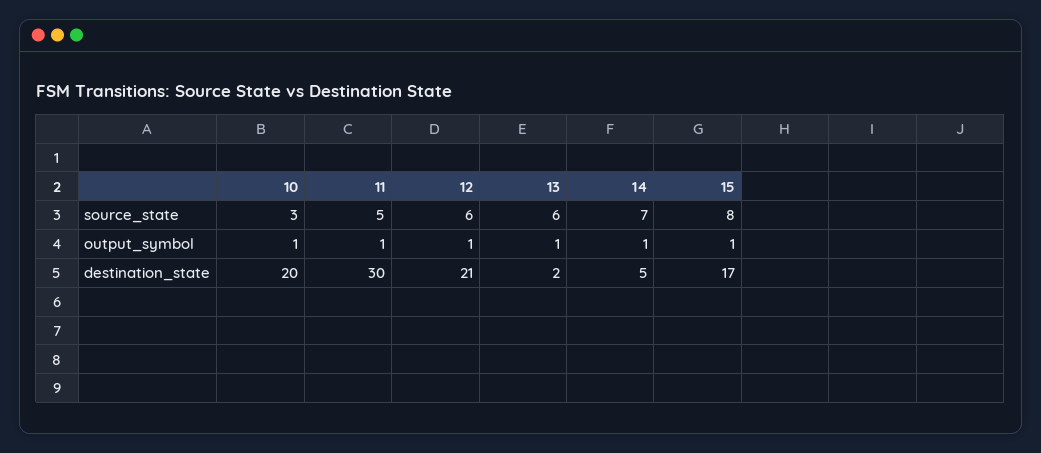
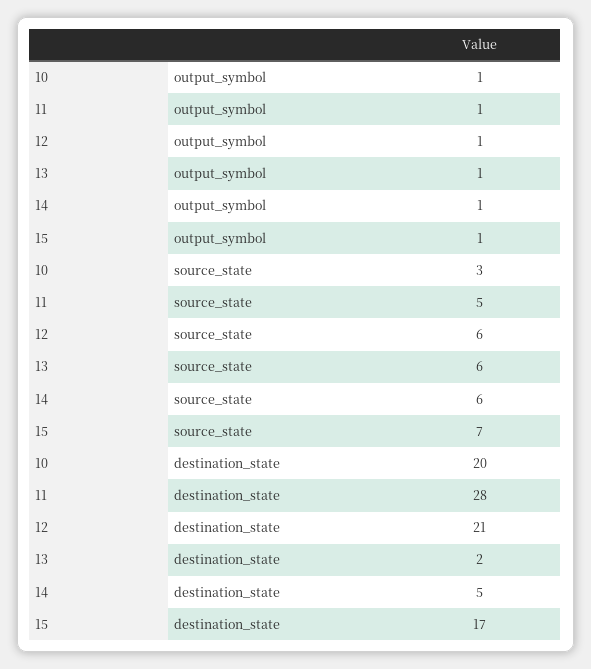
14, source_state: 7 -> 6
15, source_state: 8 -> 7
11, destination_state: 30 -> 28

